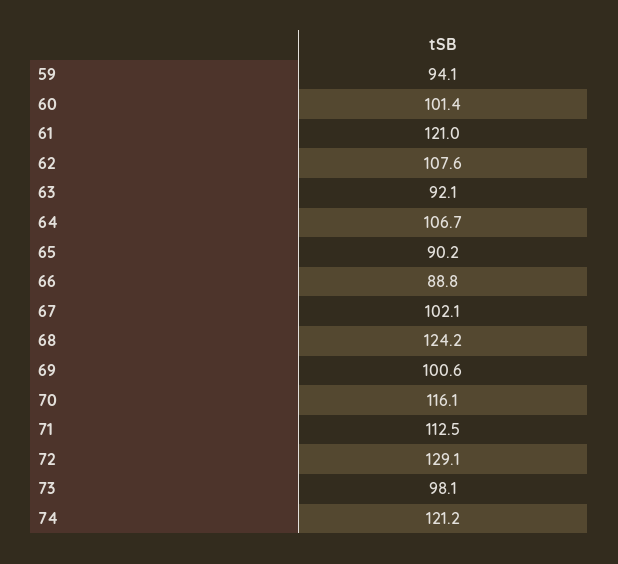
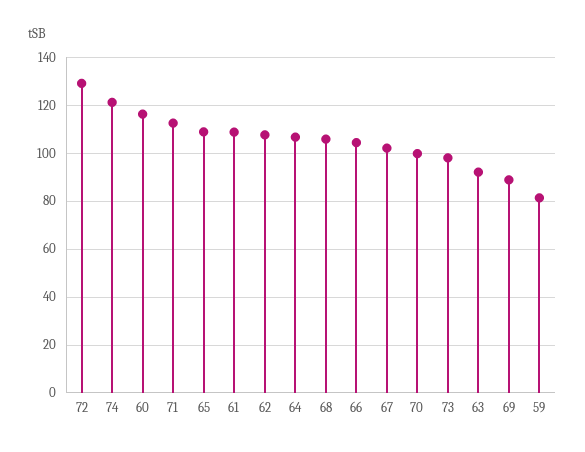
59: 94.1 -> 80
60: 101.4 -> 115
61: 121 -> 110
65: 90.2 -> 110
66: 88.8 -> 105
68: 124.2 -> 105
69: 100.6 -> 90
70: 116.1 -> 100

